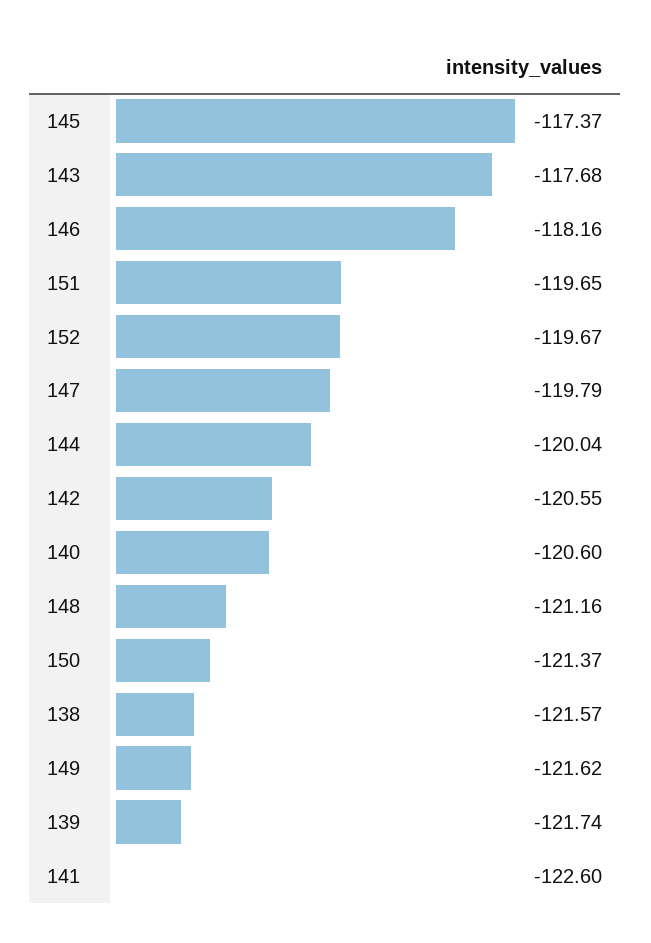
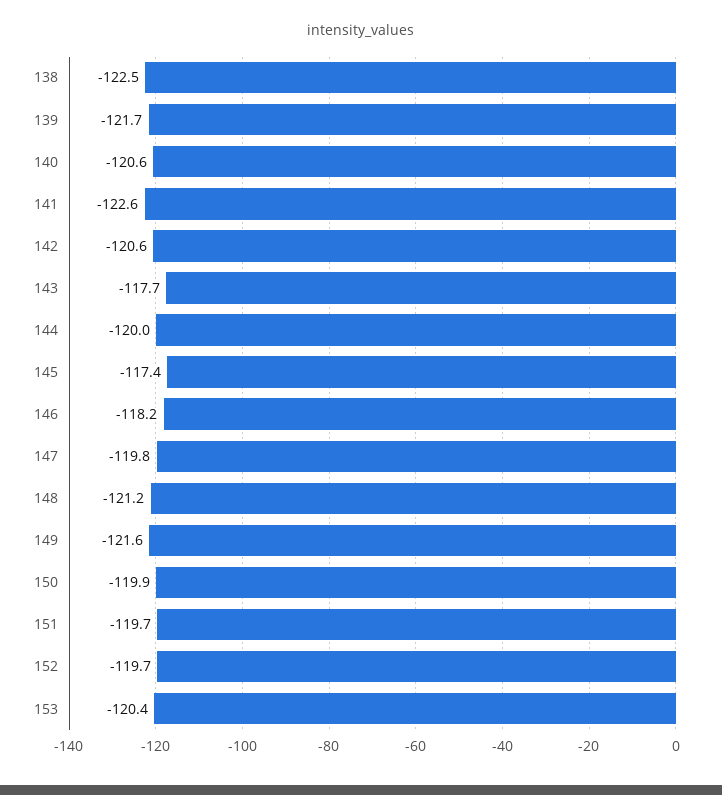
150: -121.37 -> -119.9
138: -121.57 -> -122.5
153: none -> -120.4

